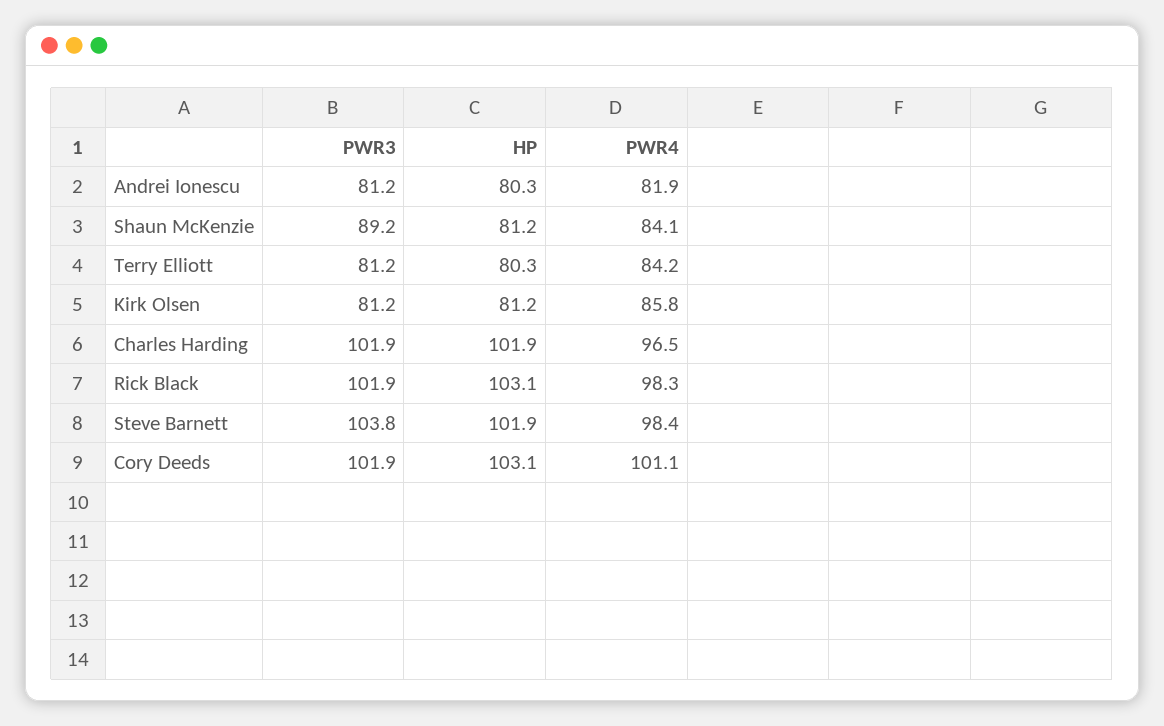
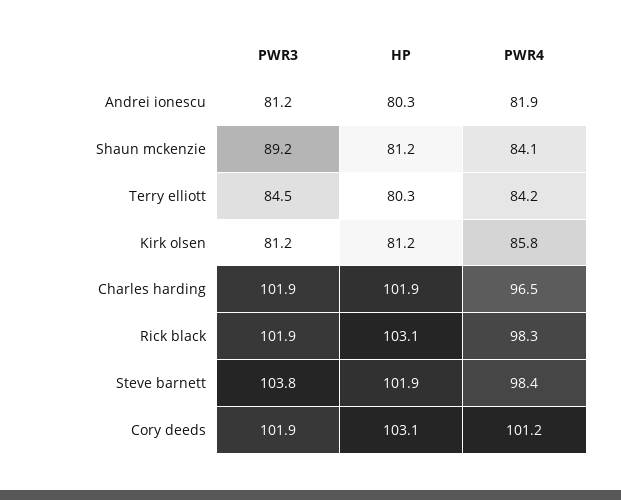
PWR3, Terry Elliott: 81.2 -> 84.5
PWR4, Cory Deeds: 101.1 -> 101.2

